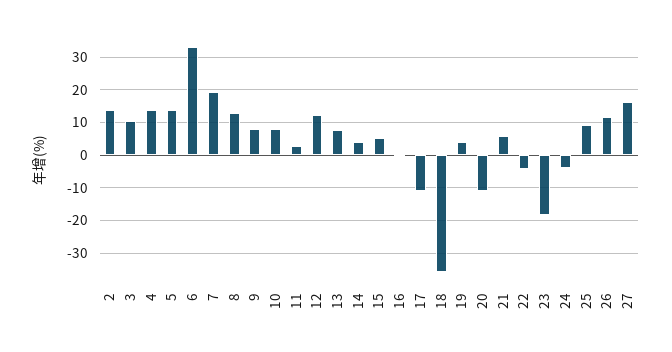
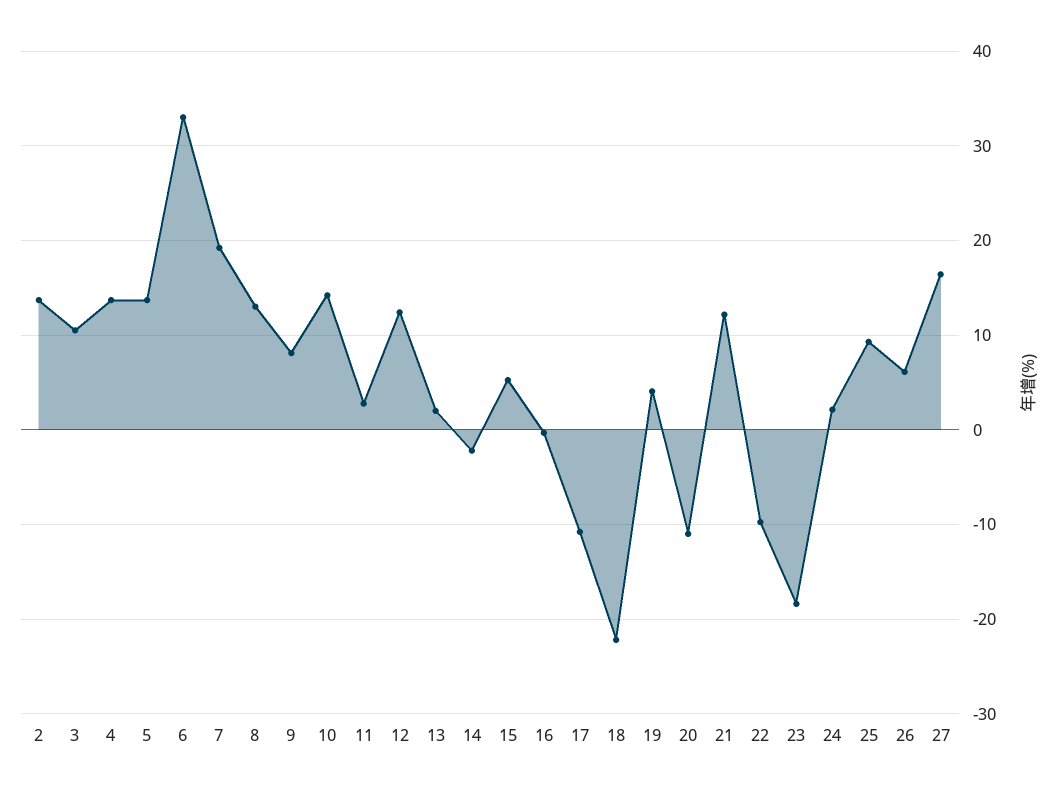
10: 8 -> 14
13: 8 -> 2
14: 4 -> -2
18: -36 -> -22
21: 6 -> 12
22: -4 -> -10
24: -4 -> 2
26: 12 -> 6

